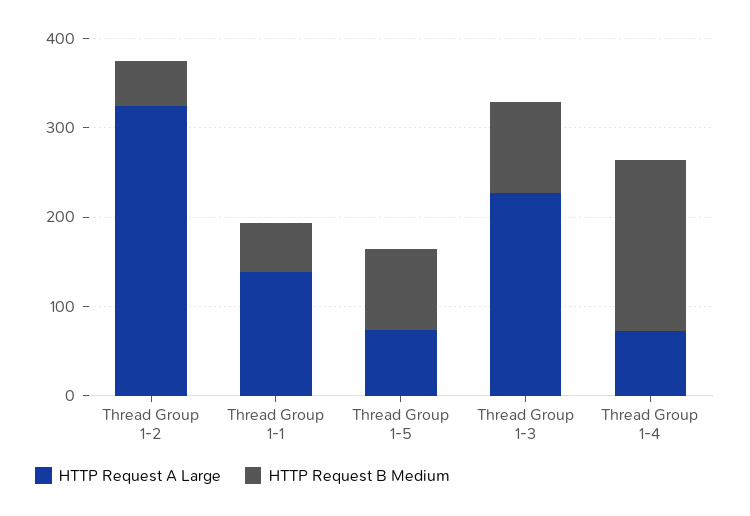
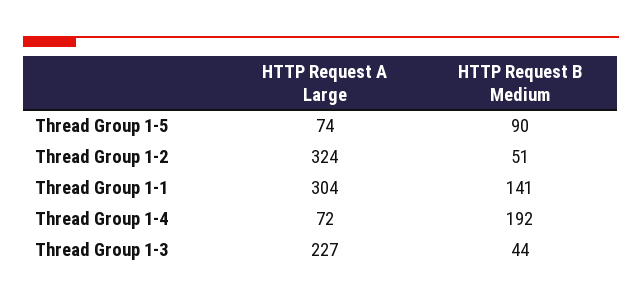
HTTP Request A Large, Thread Group 1-1: 140 -> 304
HTTP Request B Medium, Thread Group 1-1: 60 -> 141
HTTP Request B Medium, Thread Group 1-3: 100 -> 44

